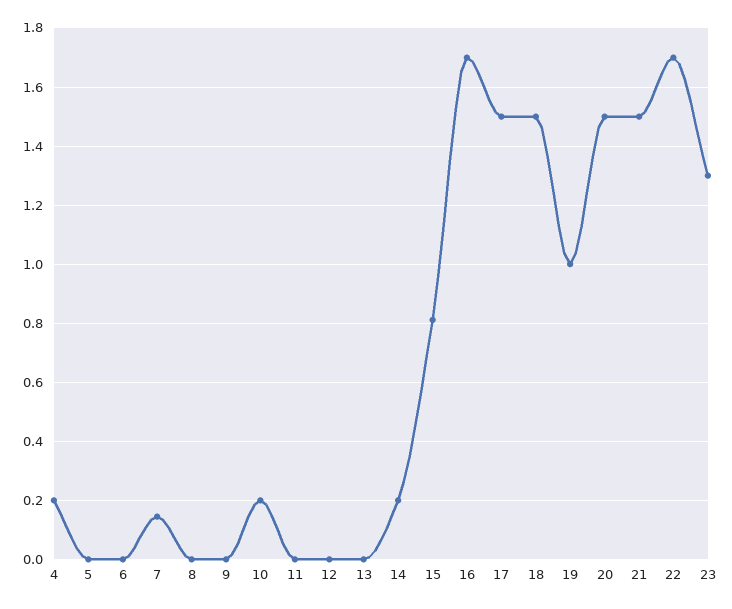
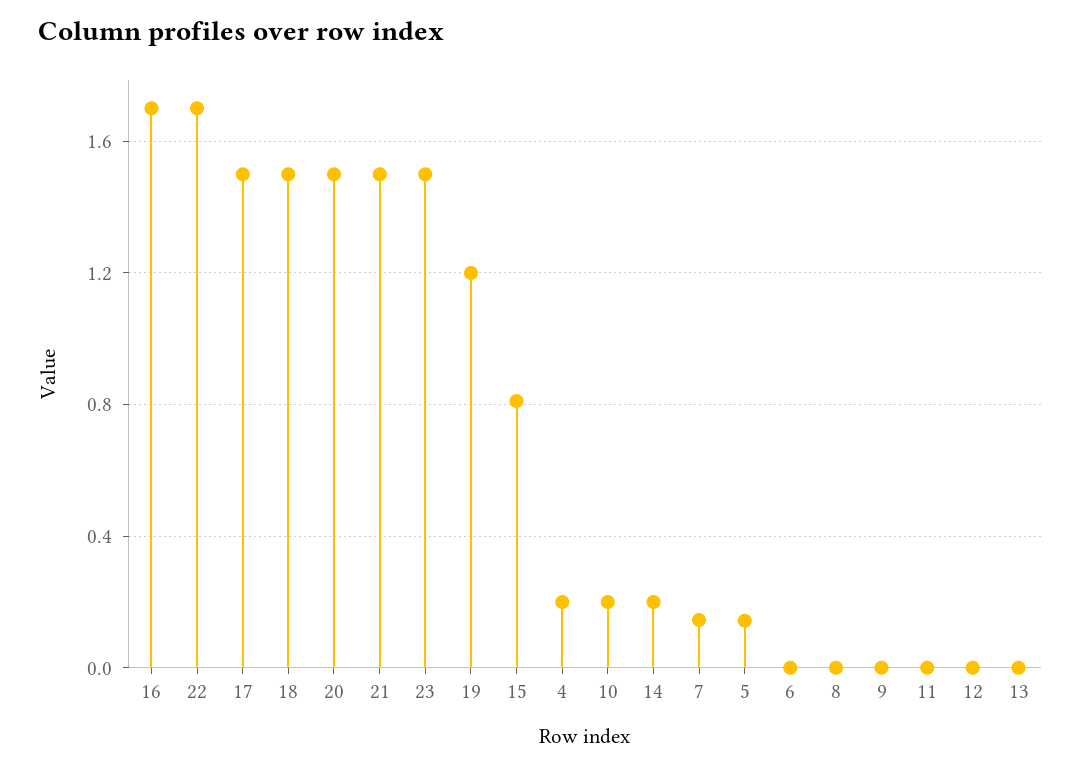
5: 0 -> 0.15
19: 1 -> 1.2
23: 1.3 -> 1.5

